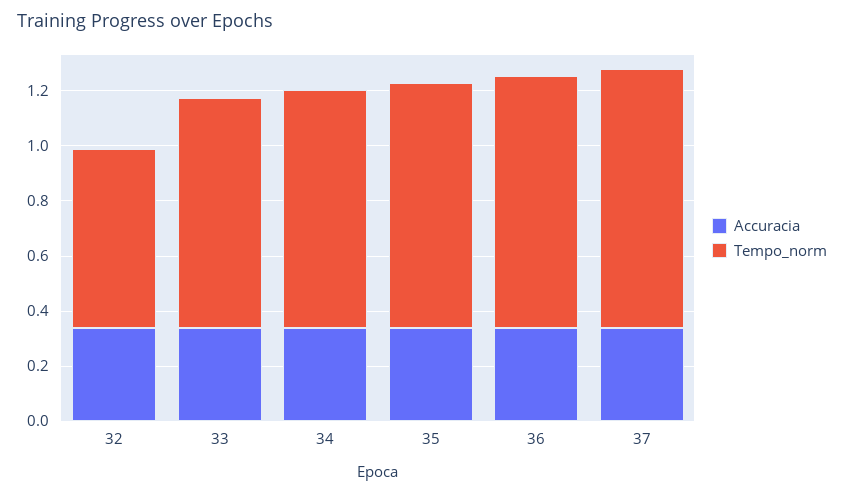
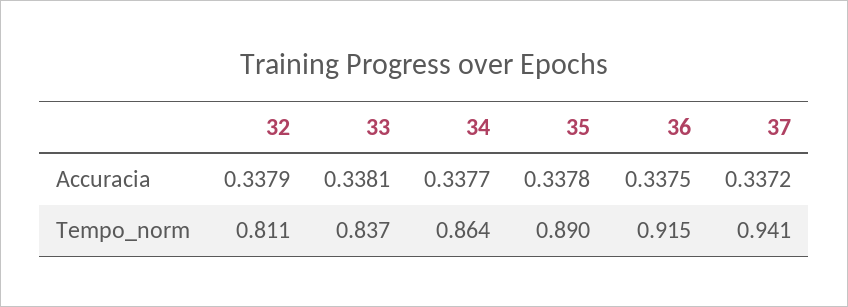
Tempo_norm, 32: 0.65 -> 0.811

